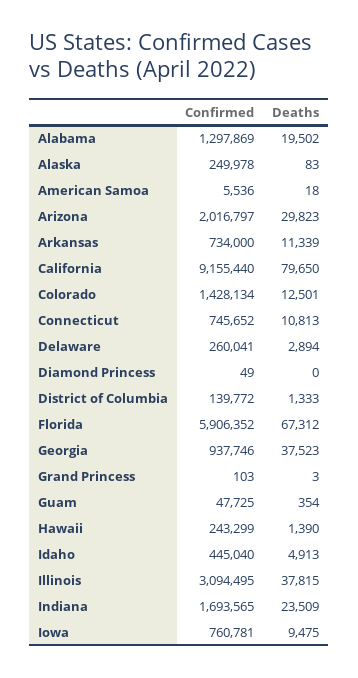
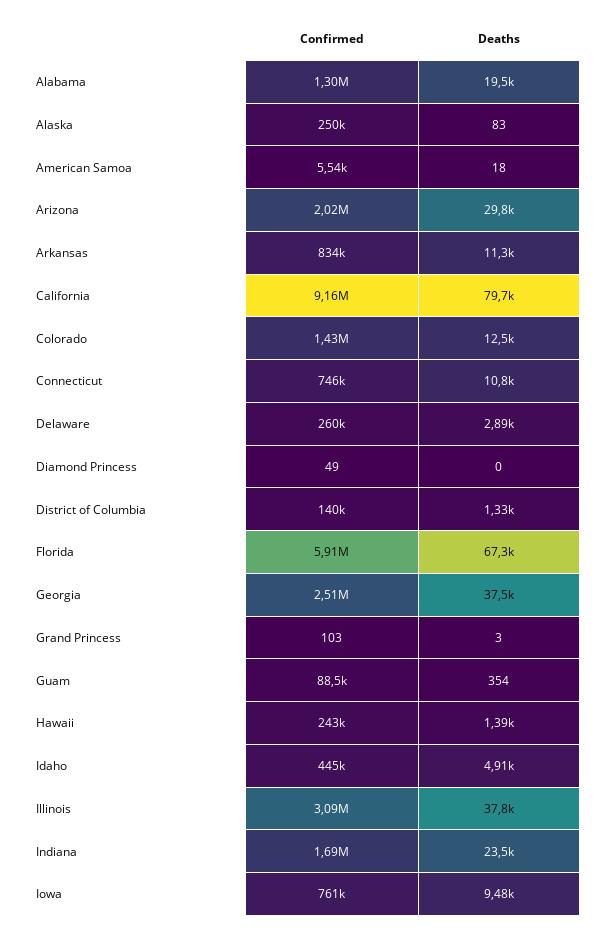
Confirmed, Arkansas: 734000 -> 834000
Confirmed, Georgia: 937746 -> 2510000
Confirmed, Guam: 47725 -> 88500

